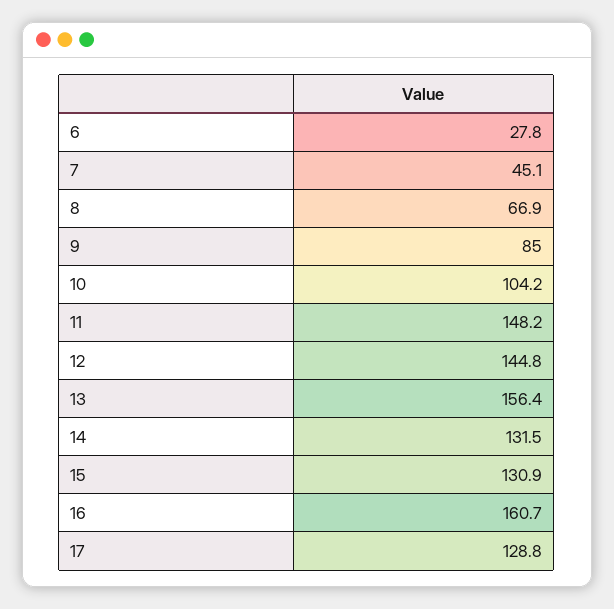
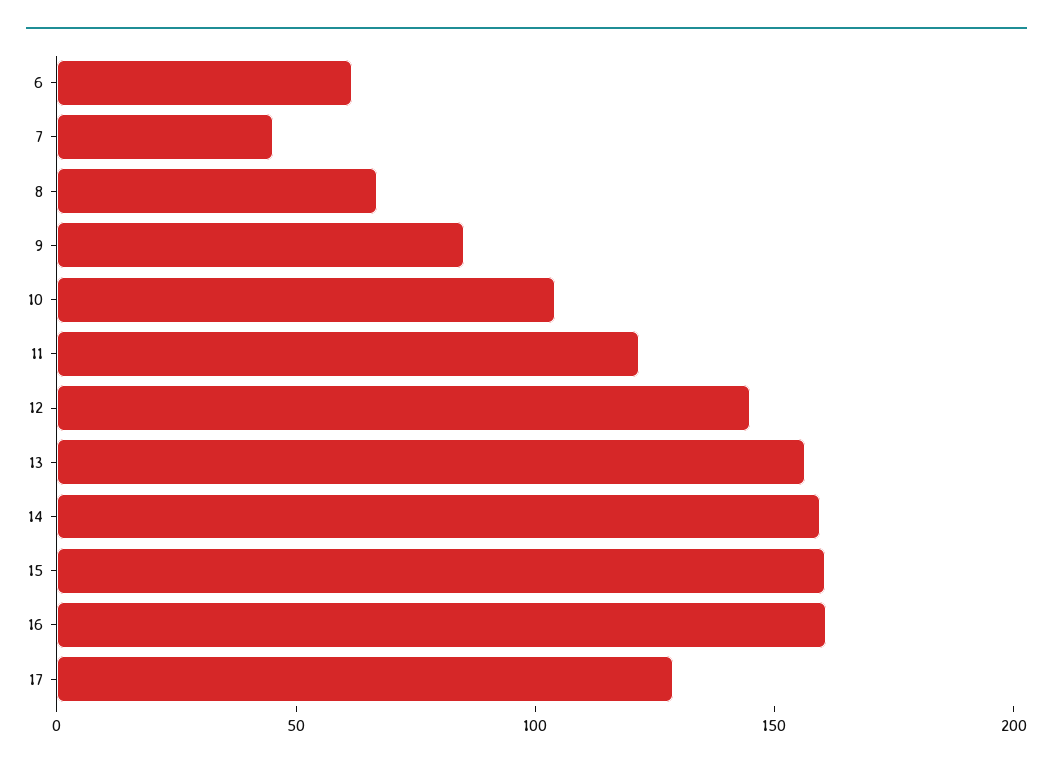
6: 27.8 -> 60
11: 148.2 -> 120
14: 131.5 -> 160
15: 130.9 -> 160

